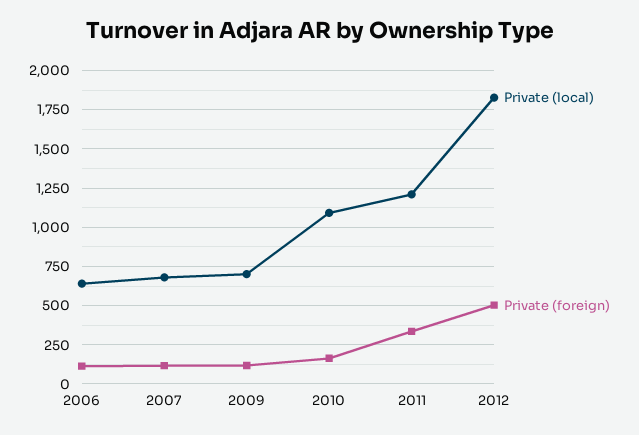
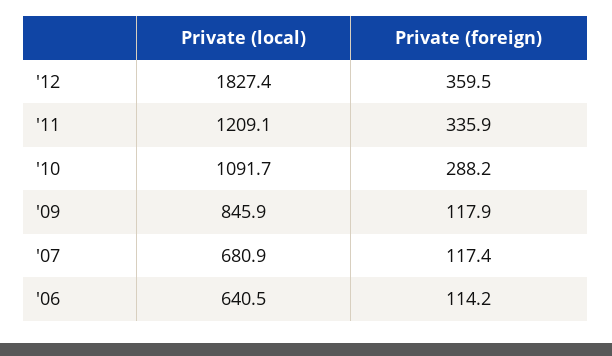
Private (local), 2009: 700 -> 845.9
Private (foreign), 2010: 150 -> 288.2
Private (foreign), 2012: 500 -> 359.5

